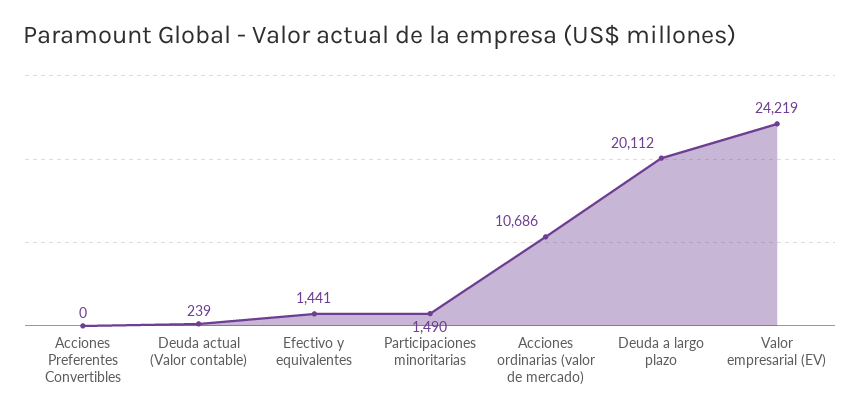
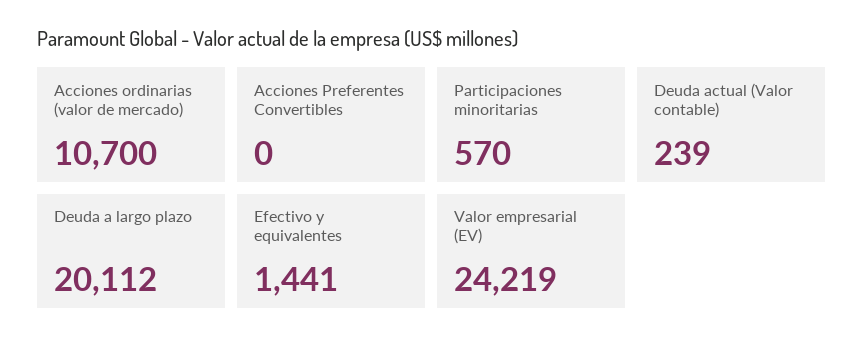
Participaciones minoritarias: 1490 -> 570
Acciones ordinarias (valor de mercado): 10686 -> 10700

